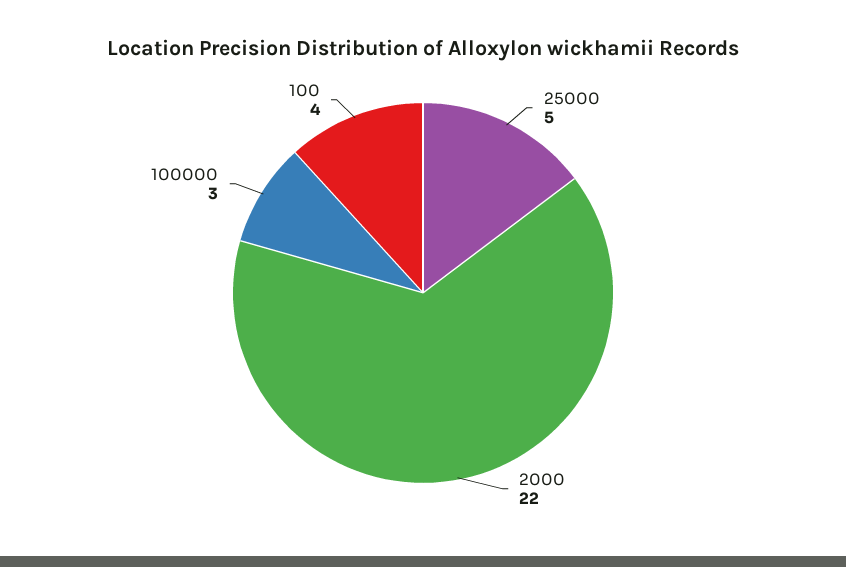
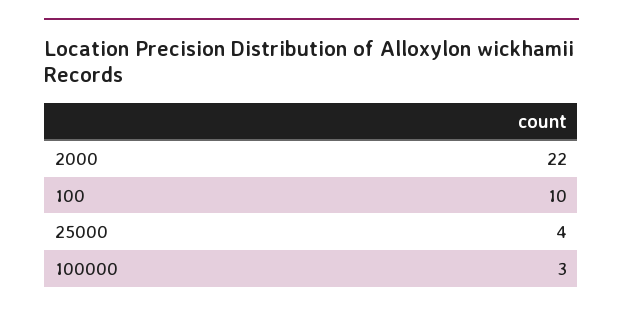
25000: 5 -> 4
100: 4 -> 10

